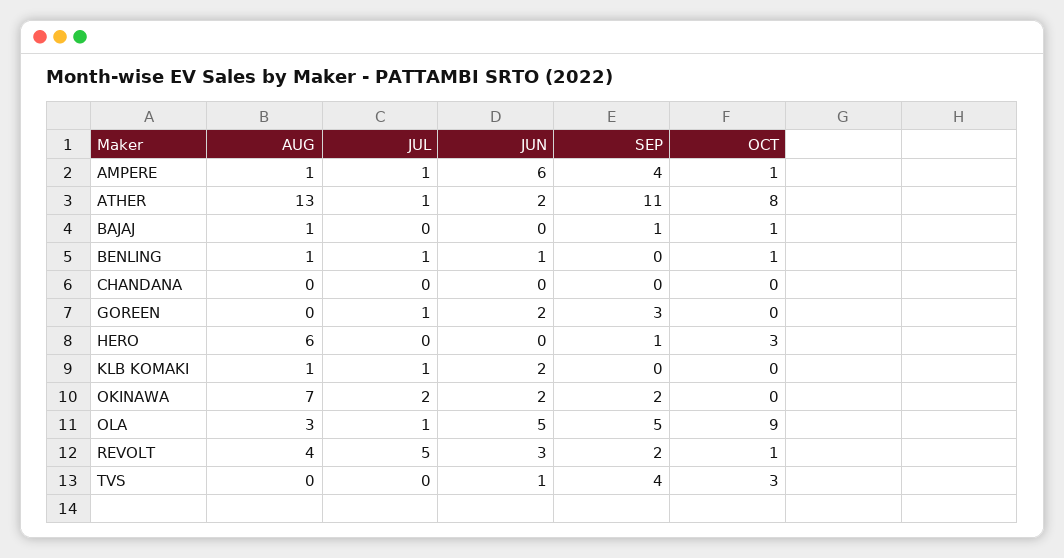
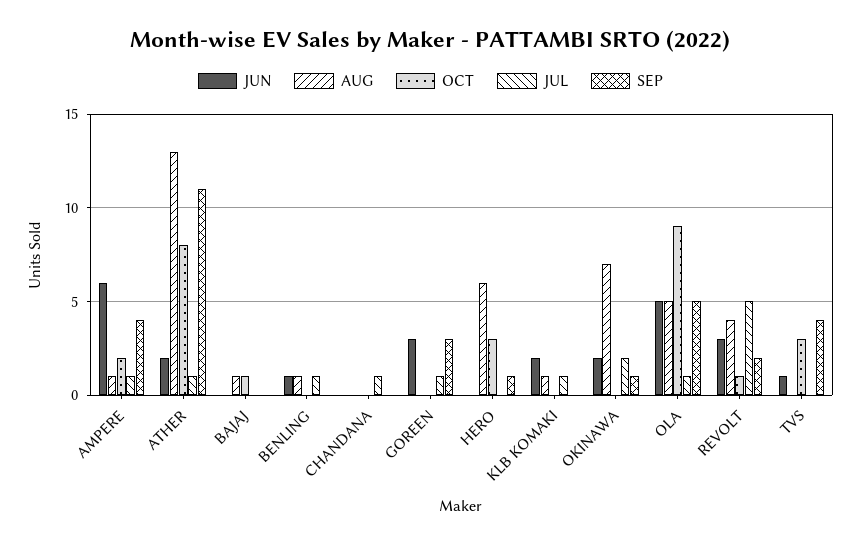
OCT, AMPERE: 1 -> 2
SEP, BAJAJ: 1 -> 0
OCT, BENLING: 1 -> 0
JUL, CHANDANA: 0 -> 1
JUN, GOREEN: 2 -> 3
SEP, OKINAWA: 2 -> 1
AUG, OLA: 3 -> 5

